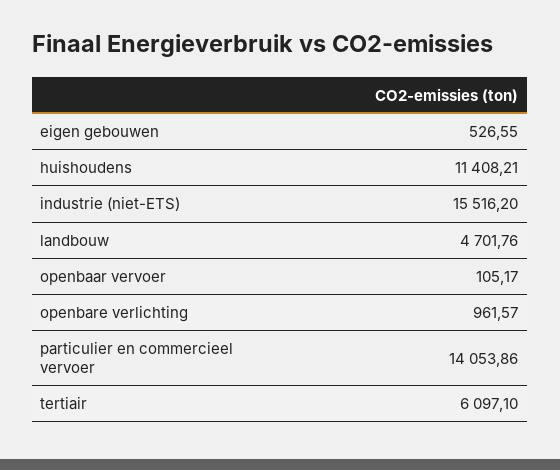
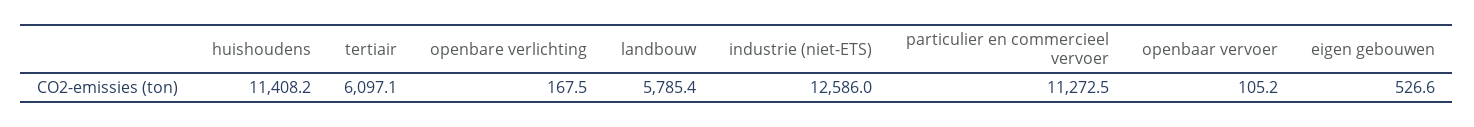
industrie (niet-ETS): 15516.2 -> 12586
landbouw: 4701.76 -> 5785.4
openbare verlichting: 961.57 -> 167.5
particulier en commercieel vervoer: 14053.86 -> 11272.5

